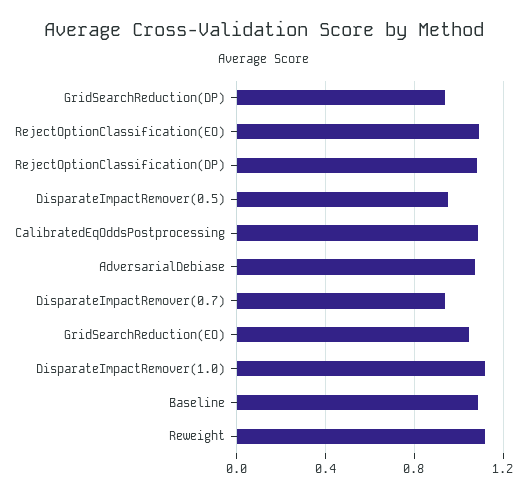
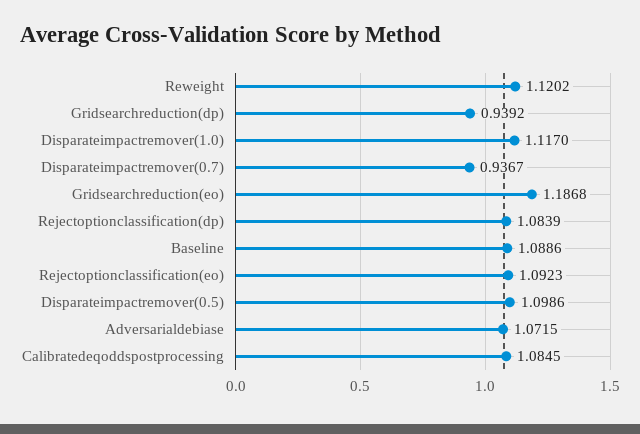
DisparateImpactRemover(0.5): 0.95 -> 1.0986
GridSearchReduction(EO): 1.05 -> 1.1868

